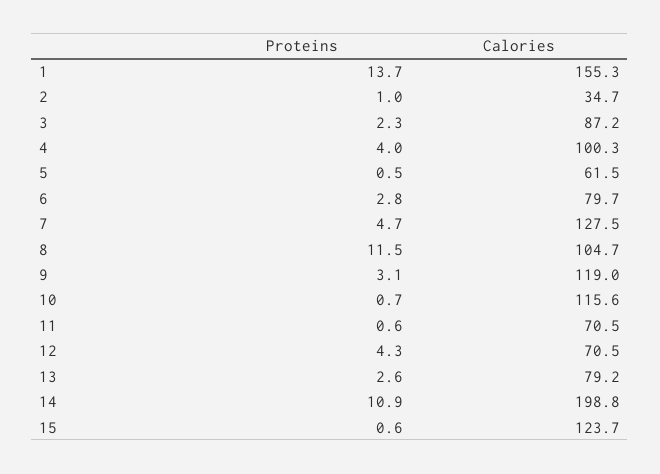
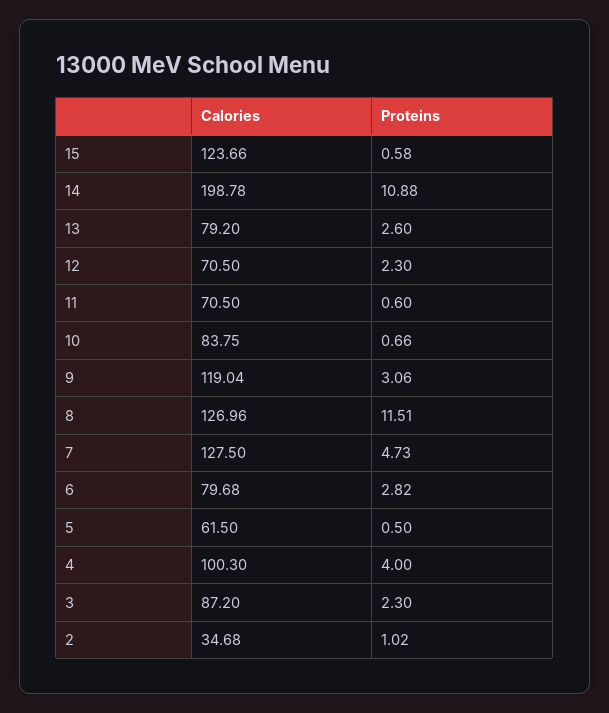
Proteins, 1: 13.7 -> none
Calories, 1: 155.3 -> none
Calories, 8: 104.7 -> 126.96
Calories, 10: 115.6 -> 83.75
Proteins, 12: 4.3 -> 2.3

